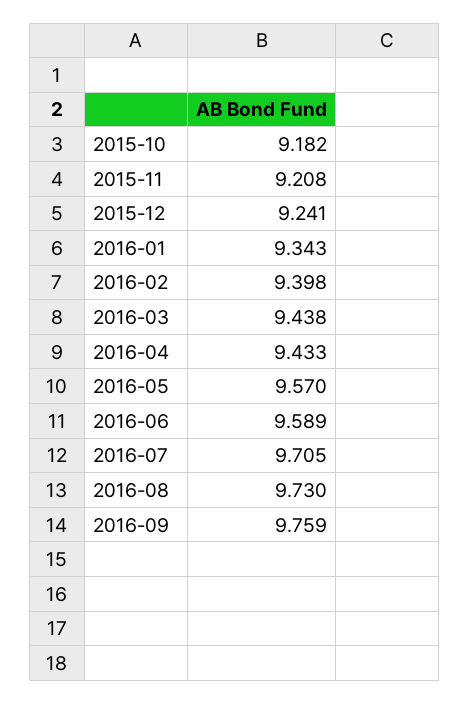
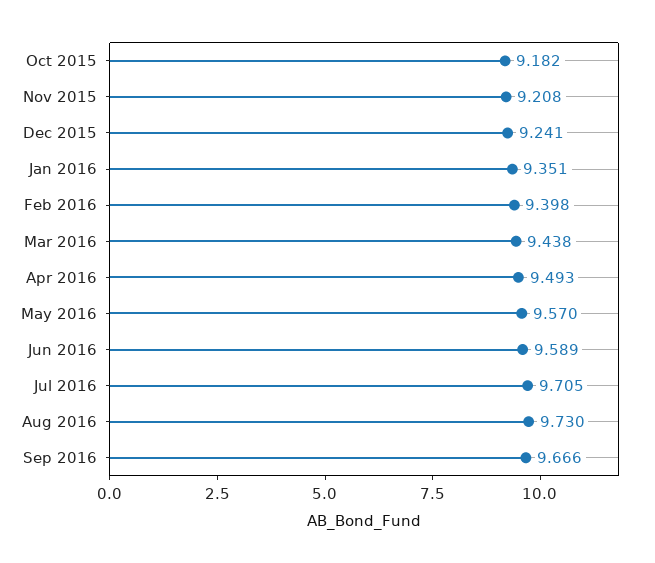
2016-01: 9.343 -> 9.351
2016-04: 9.433 -> 9.493
2016-09: 9.759 -> 9.666

